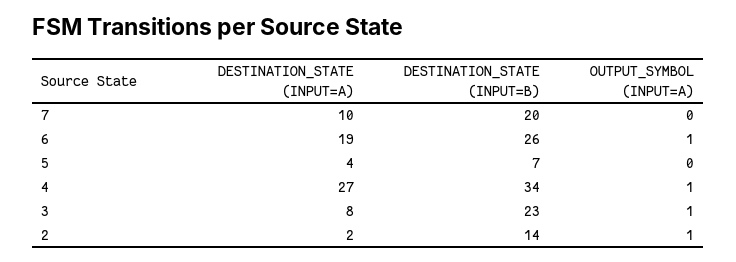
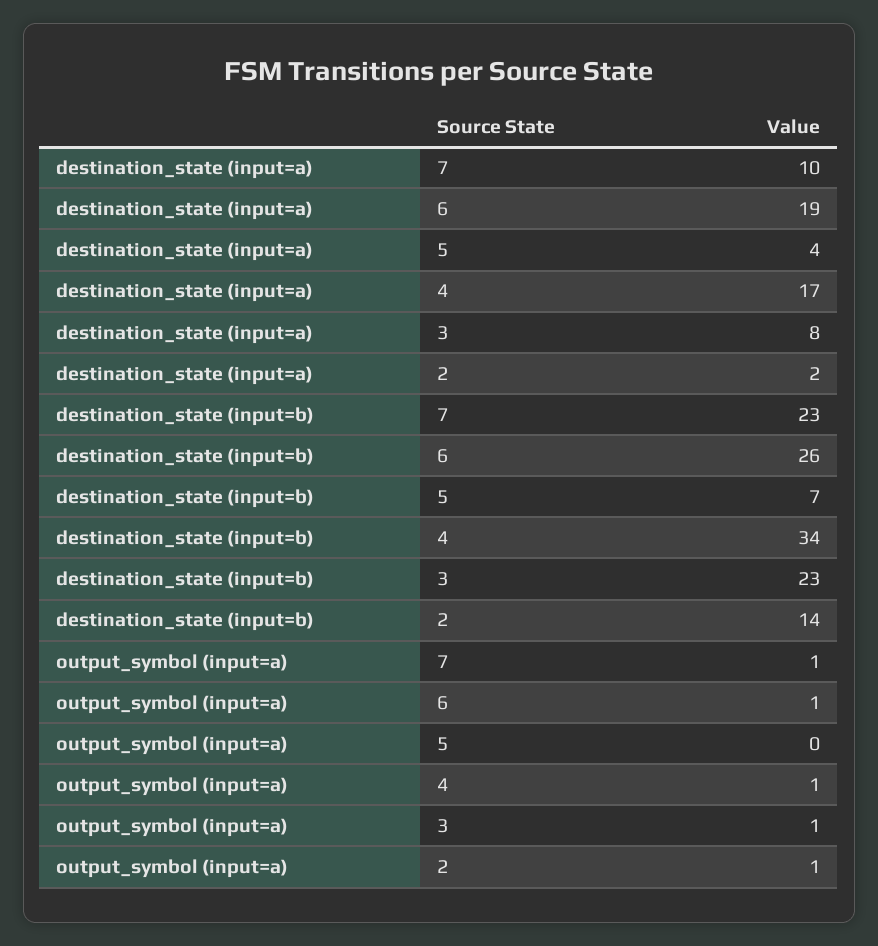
DESTINATION_STATE (INPUT=B), 7: 20 -> 23
OUTPUT_SYMBOL (INPUT=A), 7: 0 -> 1
DESTINATION_STATE (INPUT=A), 4: 27 -> 17

